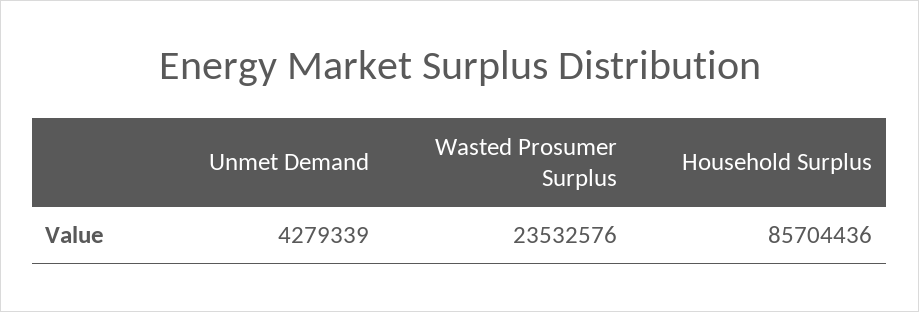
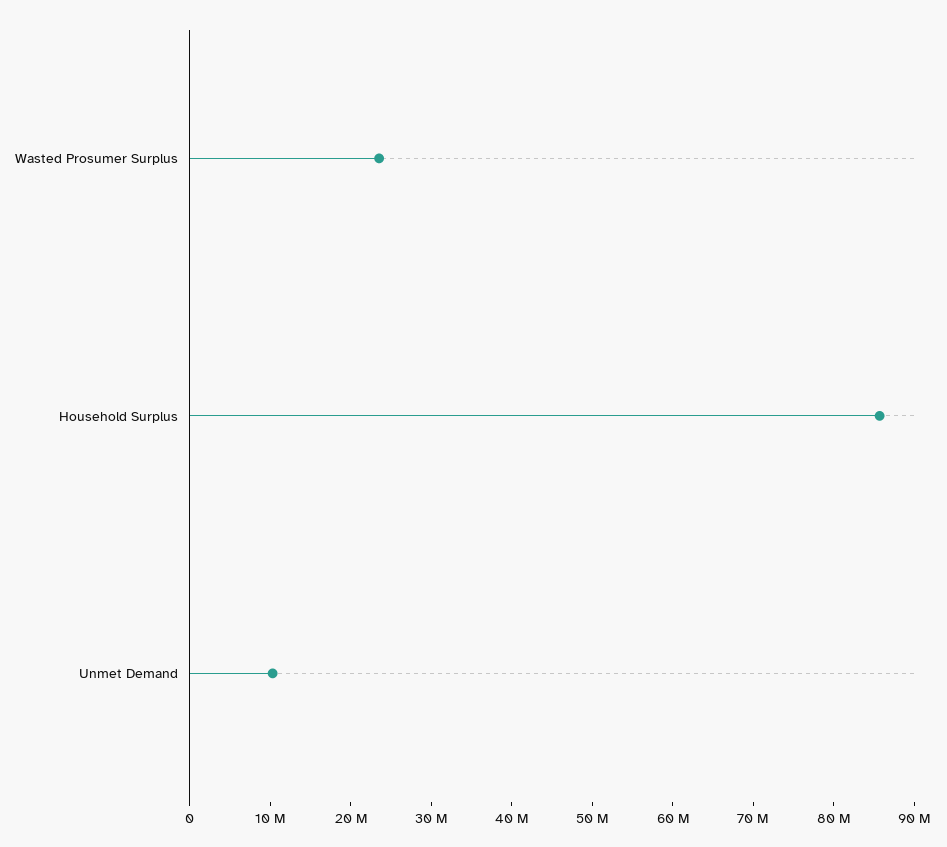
Unmet Demand: 4279339 -> 10000000

